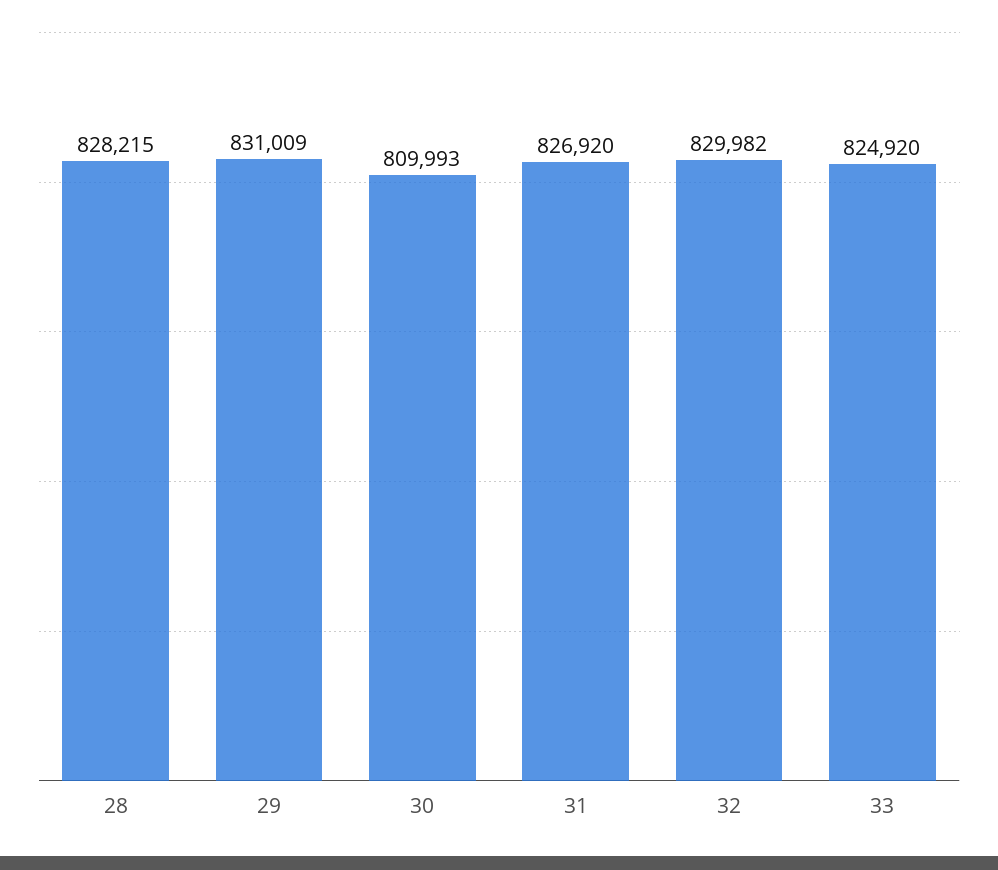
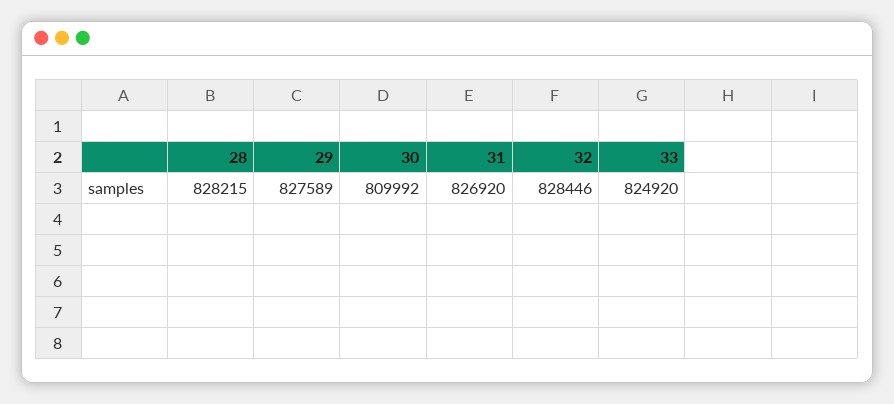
29: 831009 -> 827589
30: 809993 -> 809992
32: 829982 -> 828446

